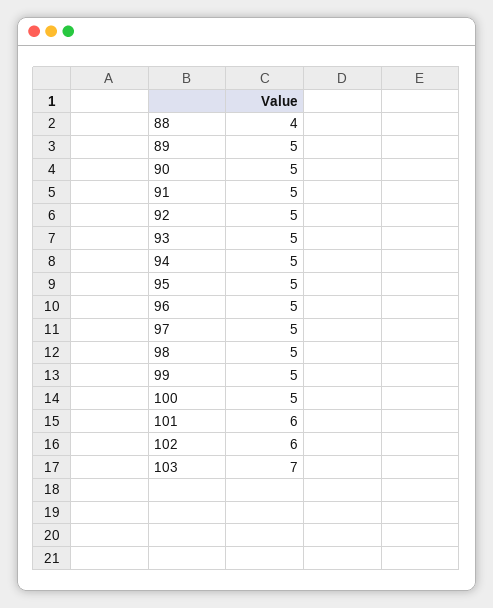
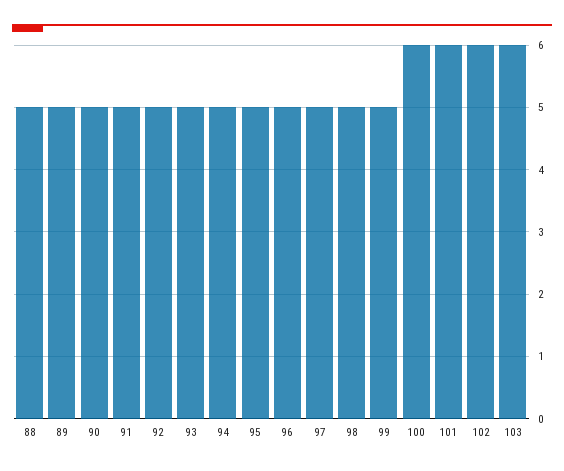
88: 4 -> 5
100: 5 -> 6
103: 7 -> 6

